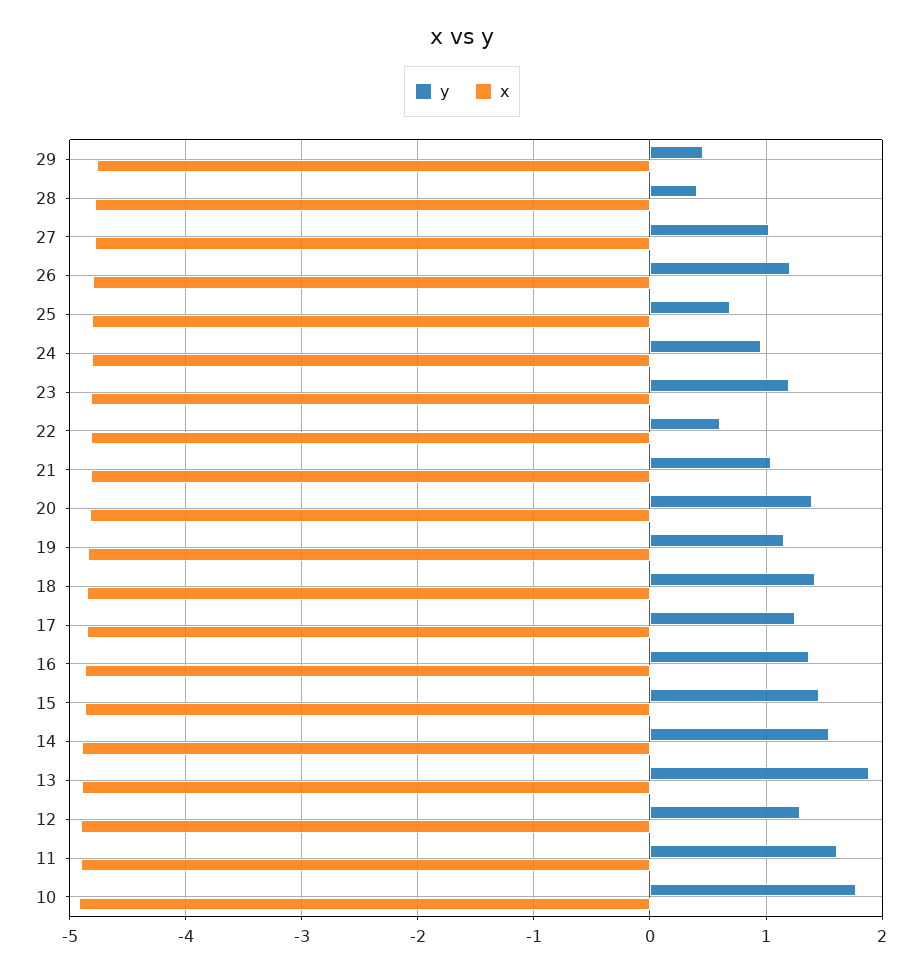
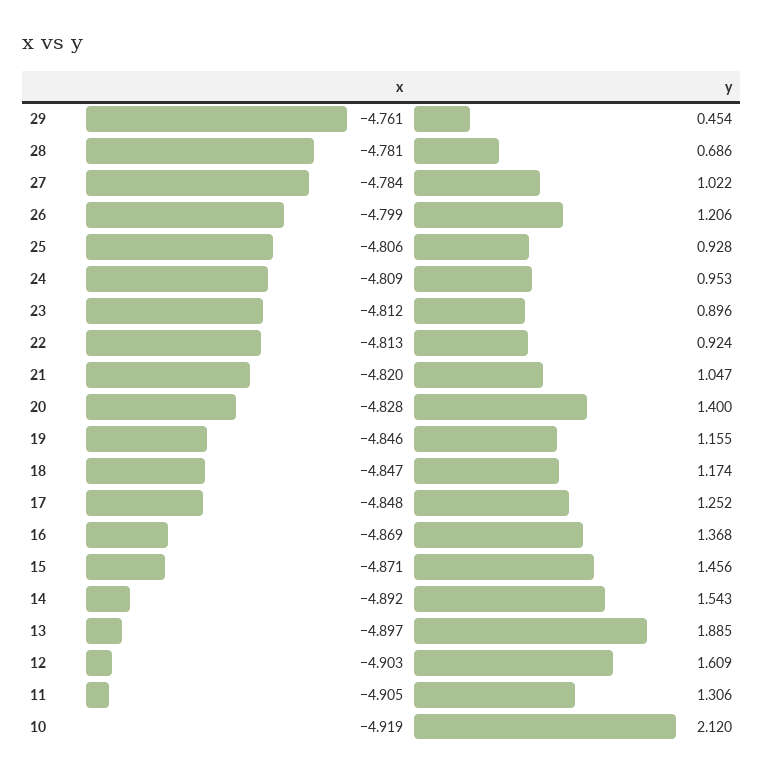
y, 28: 0.4 -> 0.686
y, 25: 0.7 -> 0.928
y, 23: 1.2 -> 0.896
y, 22: 0.6 -> 0.924
y, 18: 1.4 -> 1.174
y, 12: 1.3 -> 1.609
y, 11: 1.6 -> 1.306
y, 10: 1.8 -> 2.12

